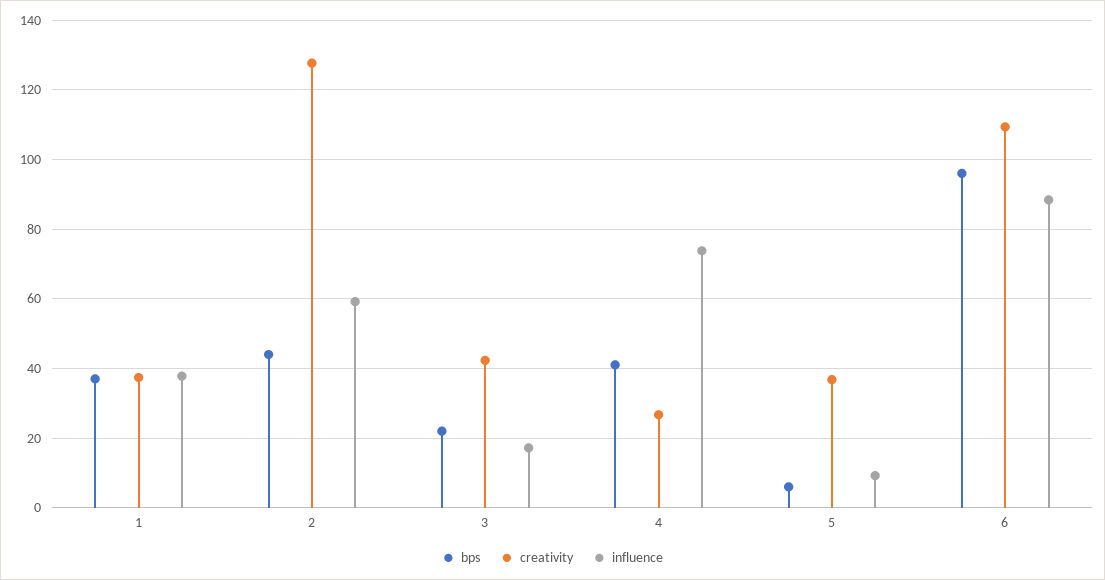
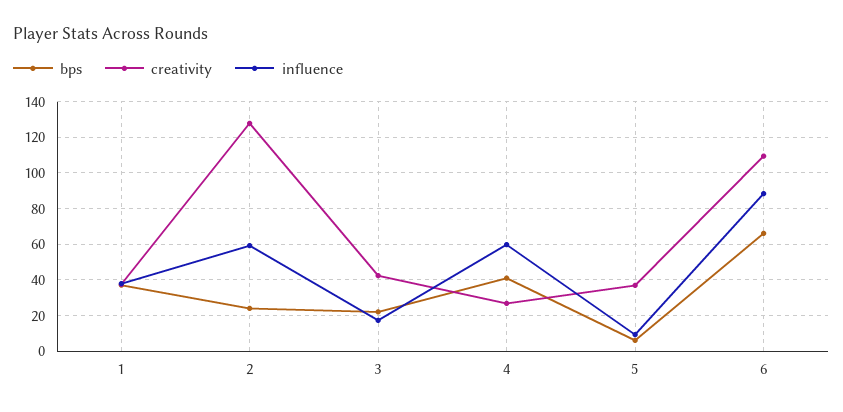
bps, 2: 44 -> 25
influence, 4: 74 -> 60
bps, 6: 96 -> 65

